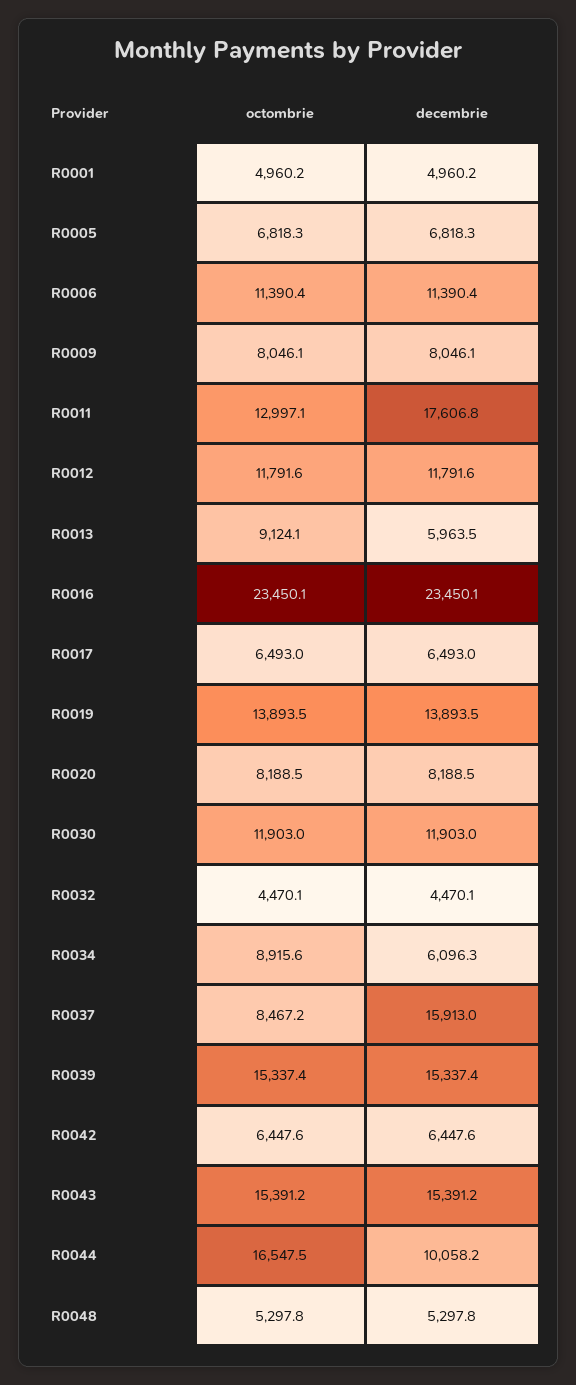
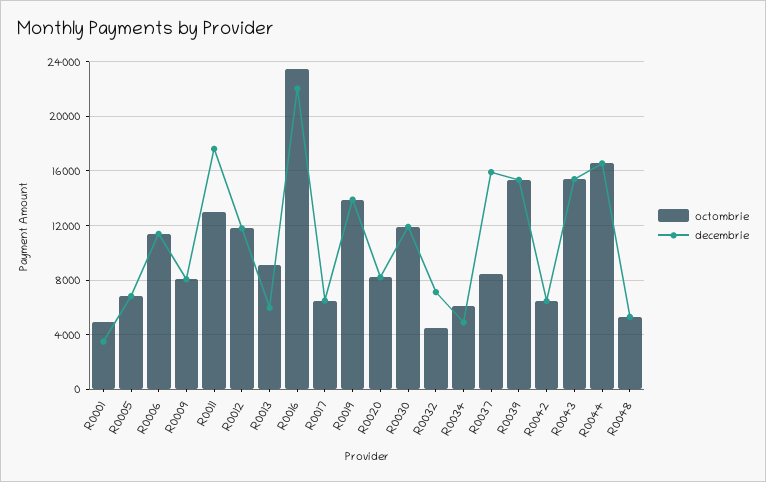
decembrie, R0001: 4960.2 -> 3500
decembrie, R0016: 23450.1 -> 22000
decembrie, R0032: 4470.1 -> 7000
octombrie, R0034: 8915.6 -> 6000
decembrie, R0034: 6096.3 -> 5000
decembrie, R0044: 10058.2 -> 16500

